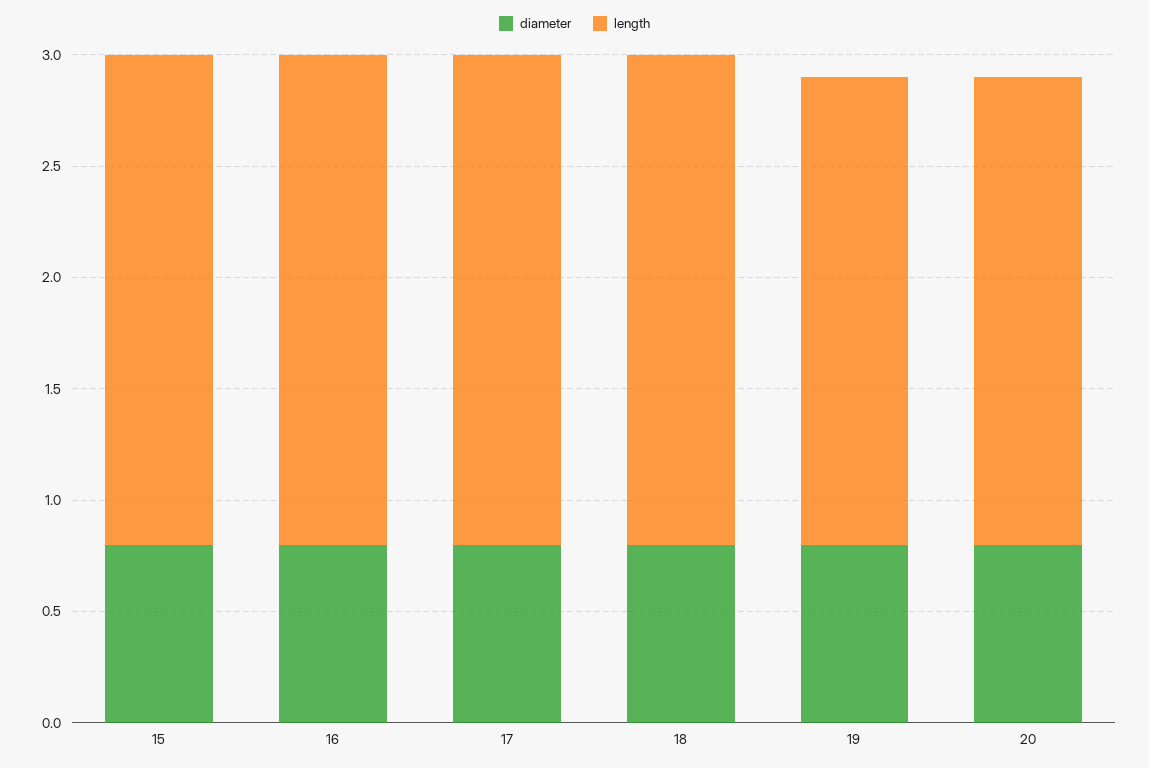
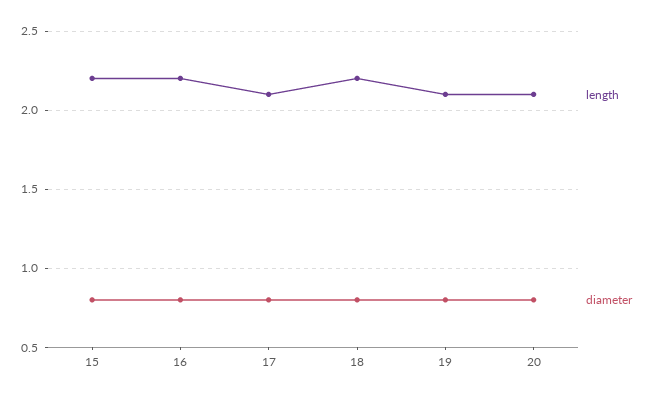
length, 17: 2.2 -> 2.1

